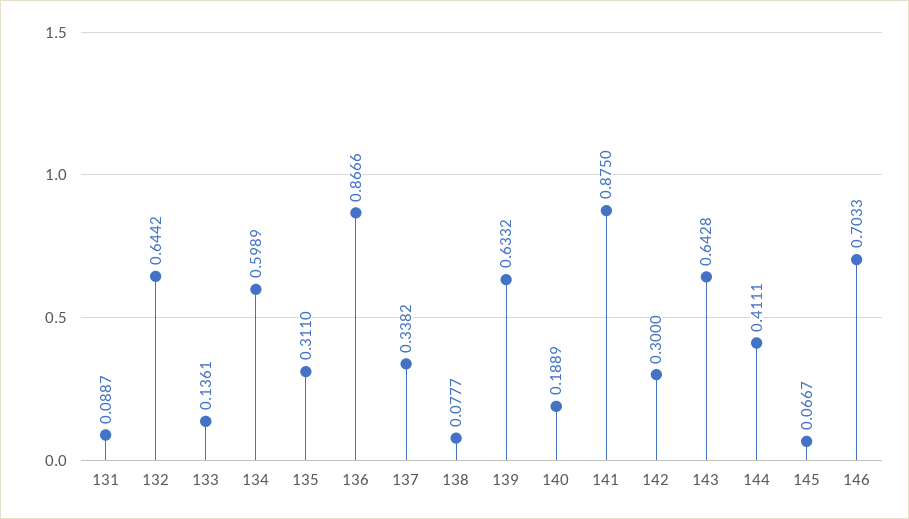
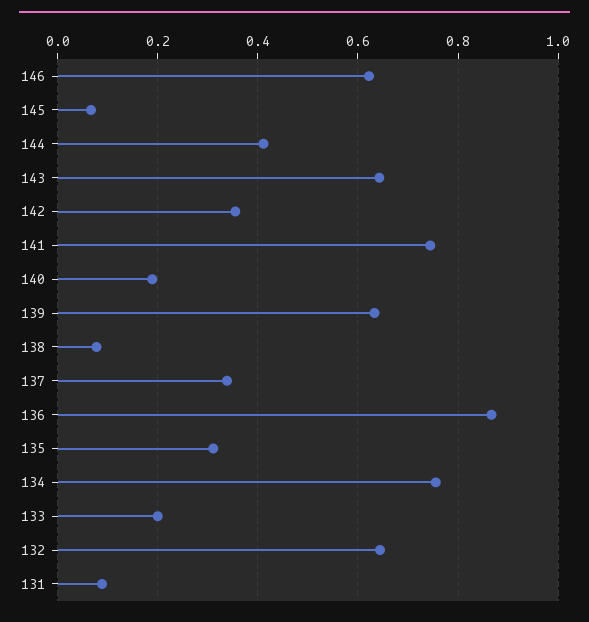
133: 0.1361 -> 0.2
134: 0.5989 -> 0.76
141: 0.875 -> 0.74
142: 0.3 -> 0.36
146: 0.7033 -> 0.62

